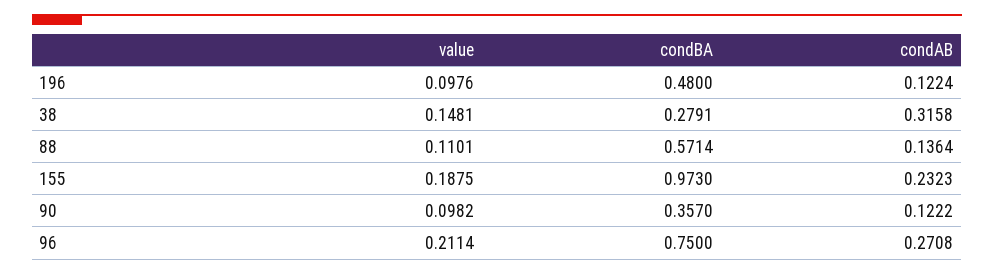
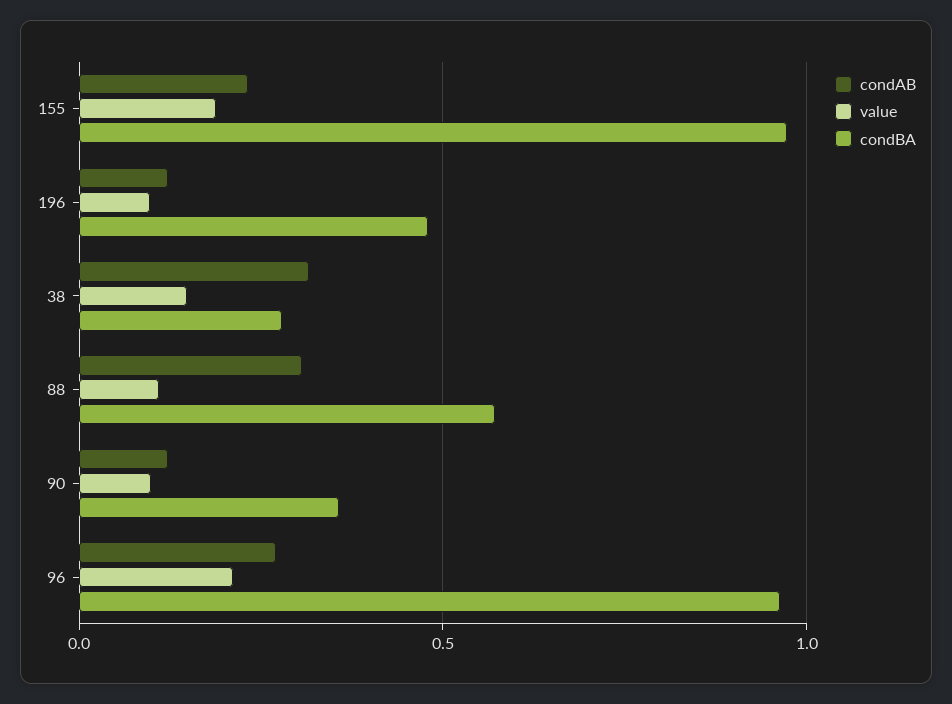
condAB, 88: 0.1364 -> 0.3
condBA, 96: 0.75 -> 0.95

